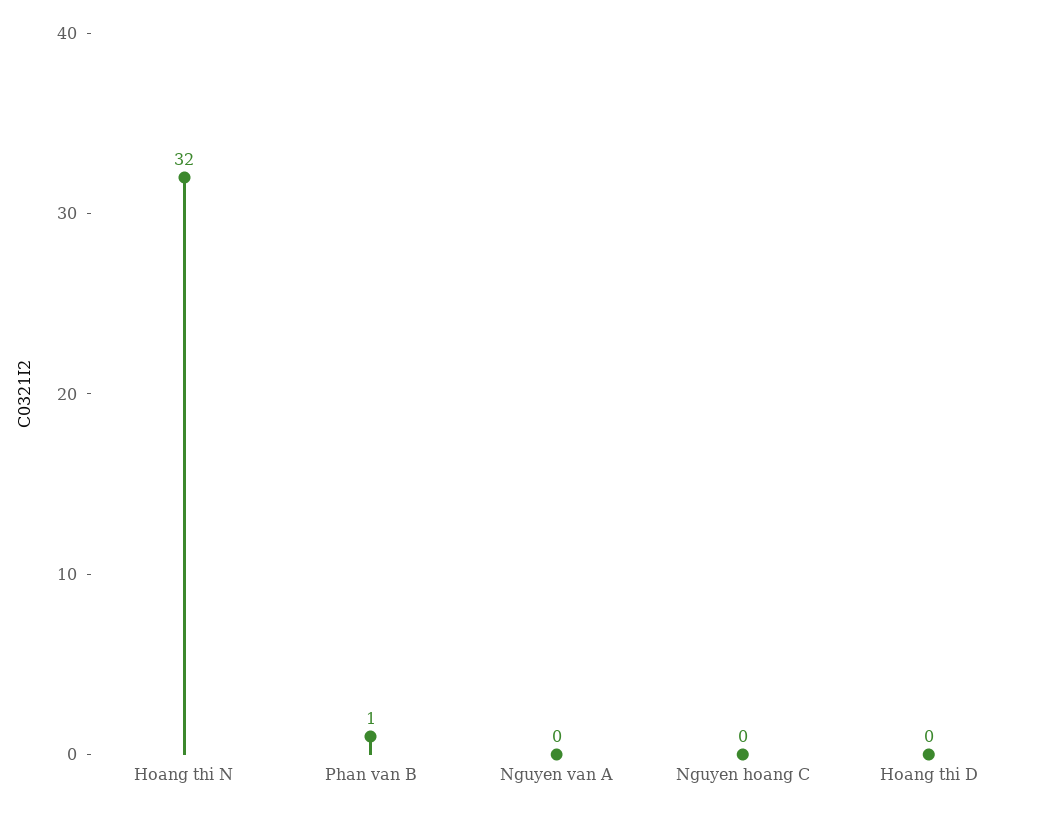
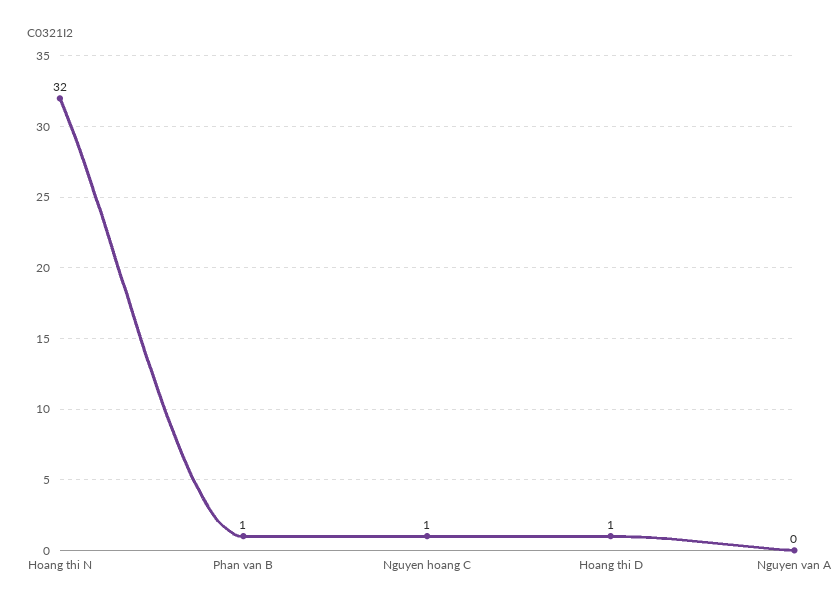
Nguyen hoang C: 0 -> 1
Hoang thi D: 0 -> 1

